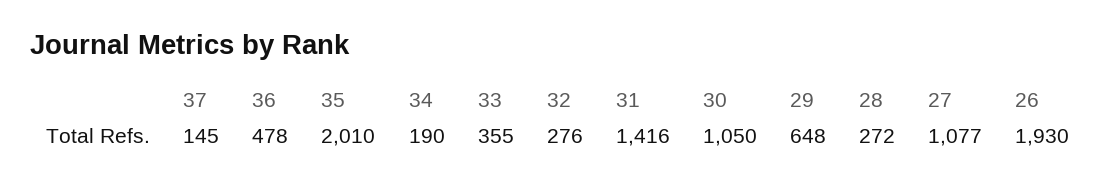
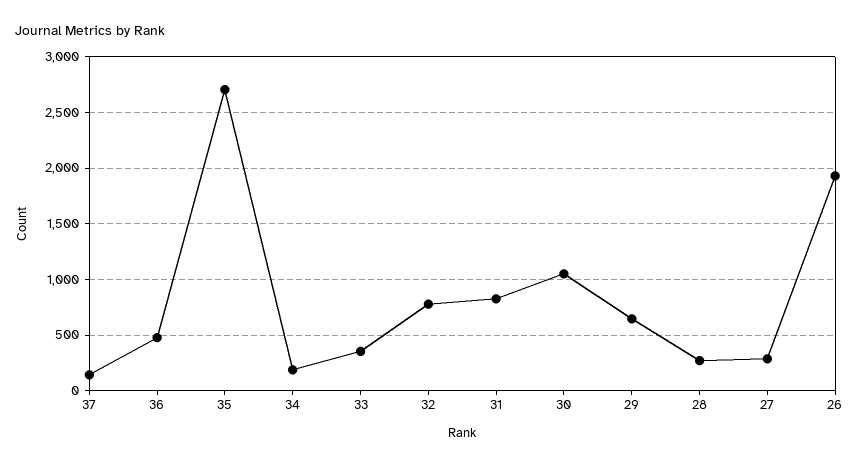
35: 2010 -> 2700
32: 276 -> 800
31: 1416 -> 800
27: 1077 -> 300

